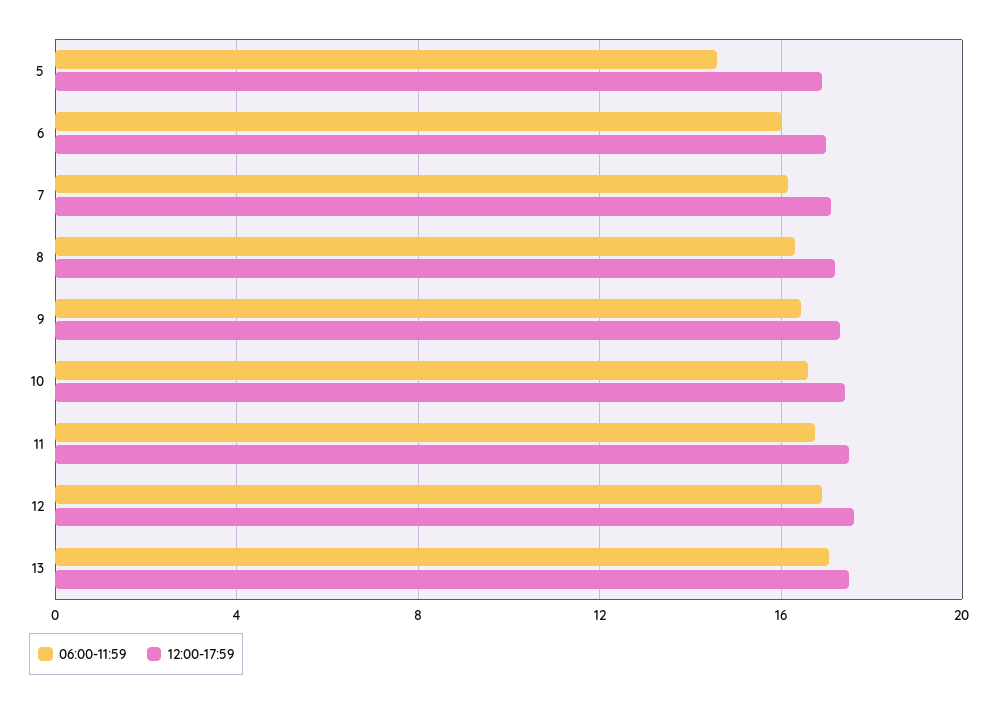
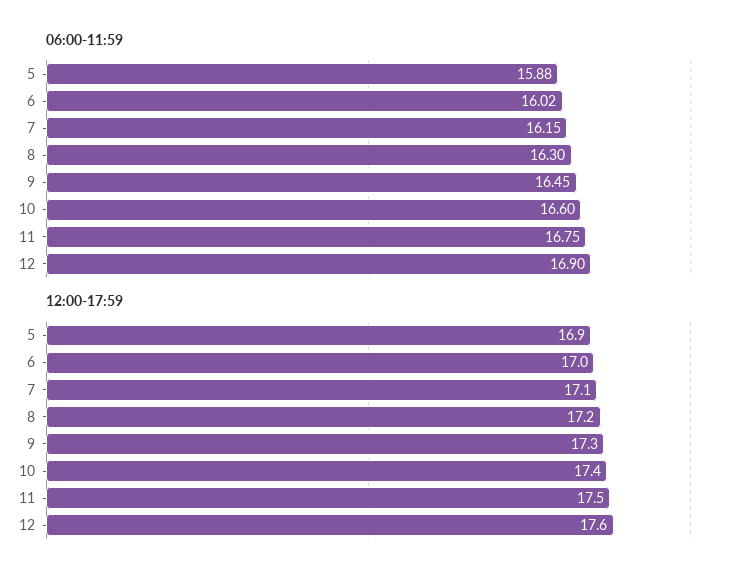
06:00-11:59, 5: 14.5 -> 15.88
06:00-11:59, 13: 17 -> none
12:00-17:59, 13: 17.5 -> none

